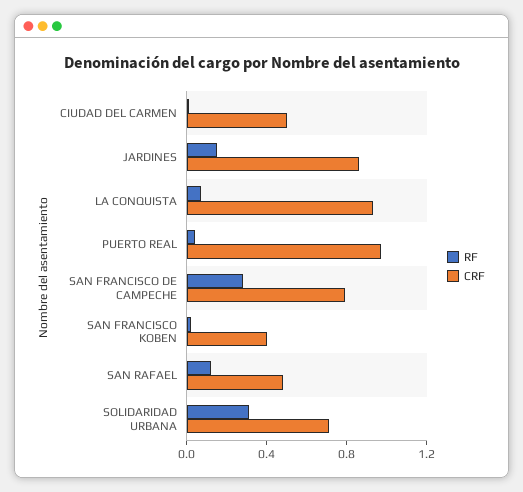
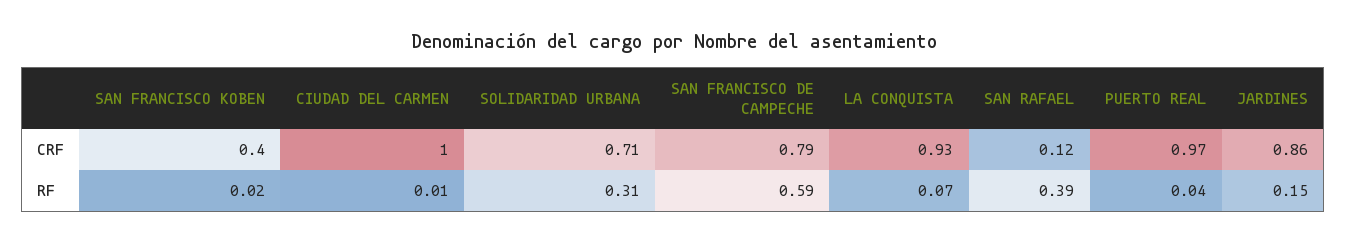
CRF, CIUDAD DEL CARMEN: 0.5 -> 1
RF, SAN FRANCISCO DE CAMPECHE: 0.3 -> 0.59
RF, SAN RAFAEL: 0.1 -> 0.39
CRF, SAN RAFAEL: 0.5 -> 0.12

